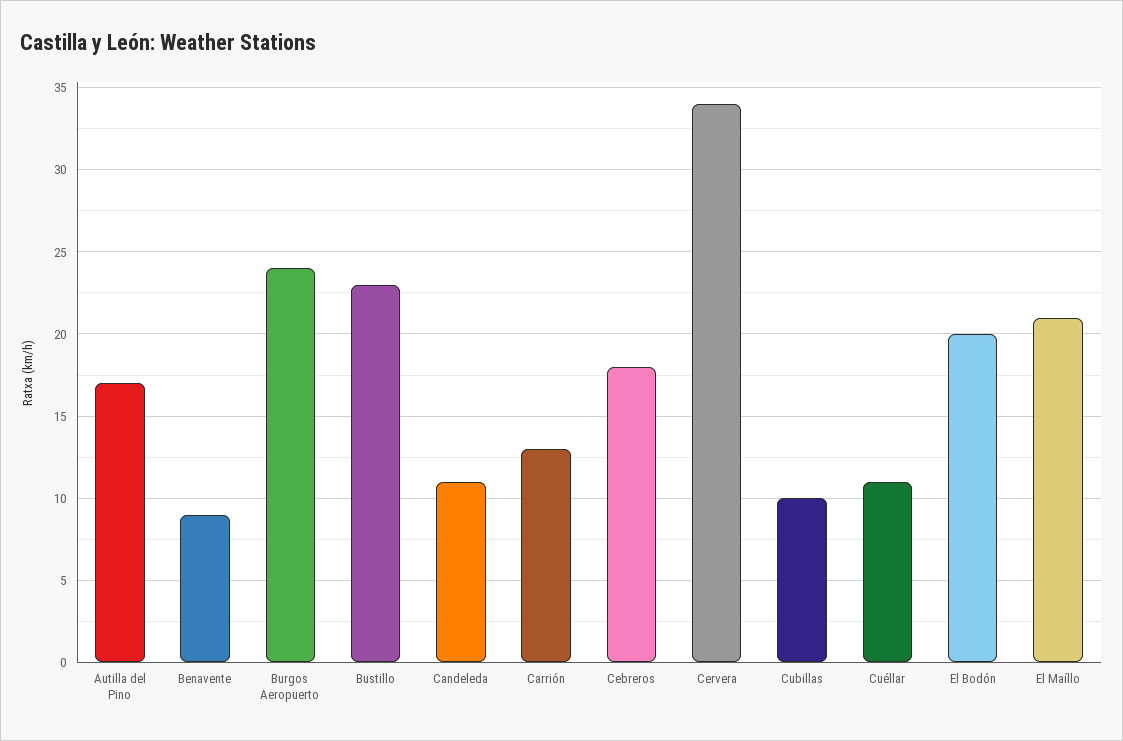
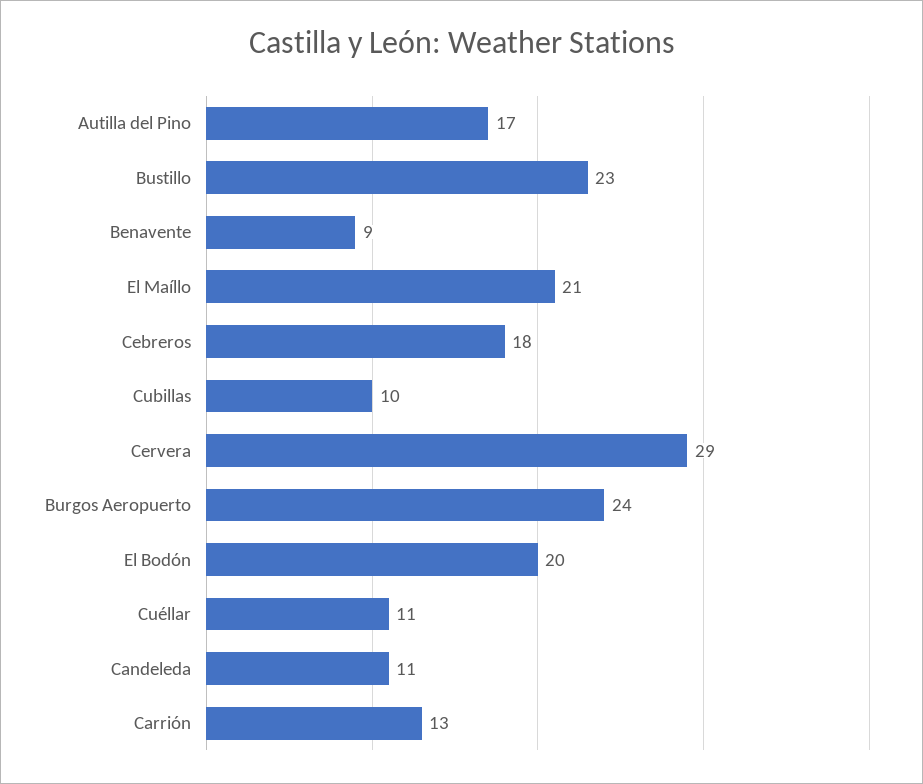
Cervera: 34 -> 29

